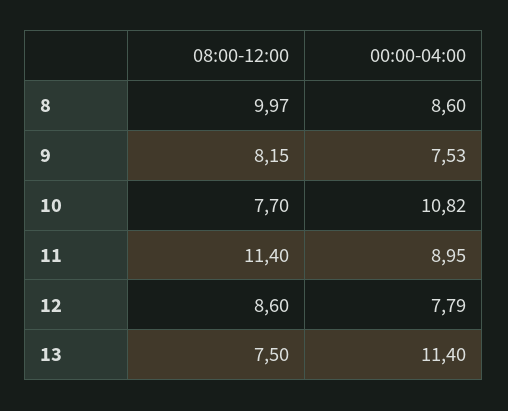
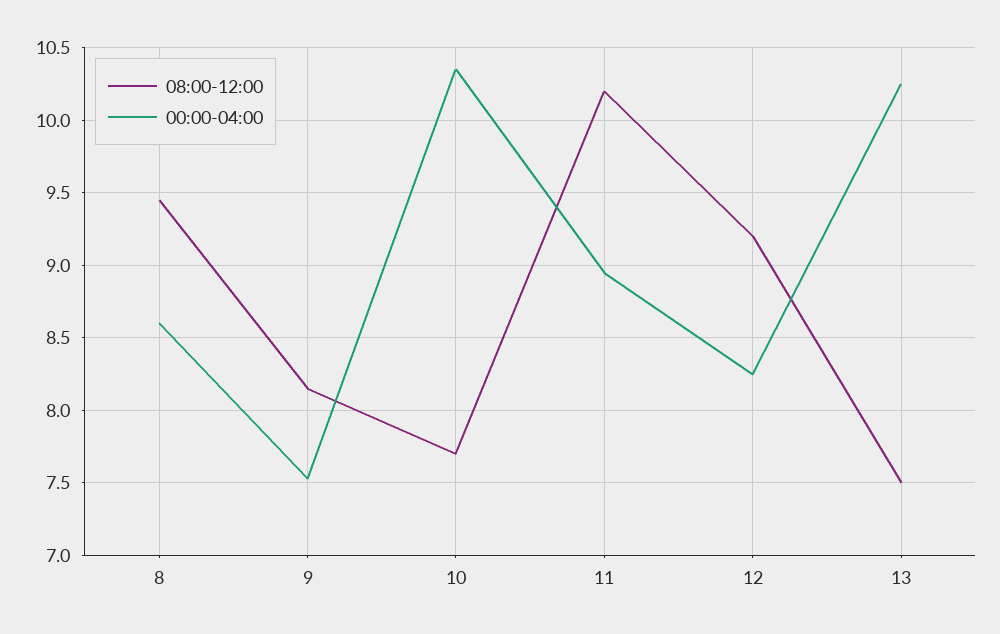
08:00-12:00, 8: 9.97 -> 9.45
00:00-04:00, 10: 10.82 -> 10.35
08:00-12:00, 11: 11.4 -> 10.2
08:00-12:00, 12: 8.6 -> 9.2
00:00-04:00, 12: 7.79 -> 8.25
00:00-04:00, 13: 11.4 -> 10.25

